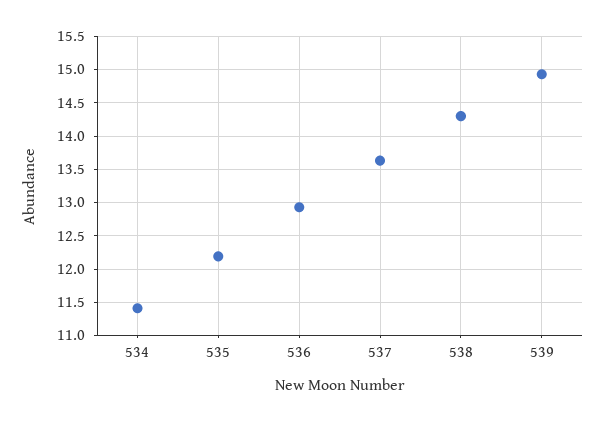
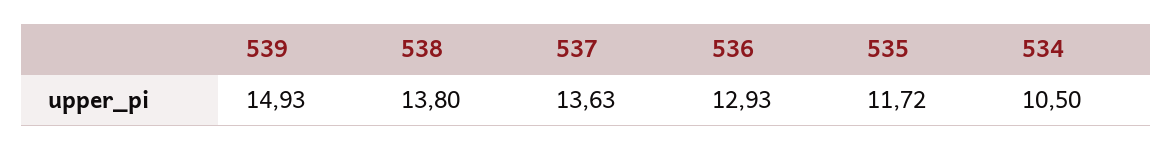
534: 11.4 -> 10.5
535: 12.2 -> 11.72
538: 14.3 -> 13.8

